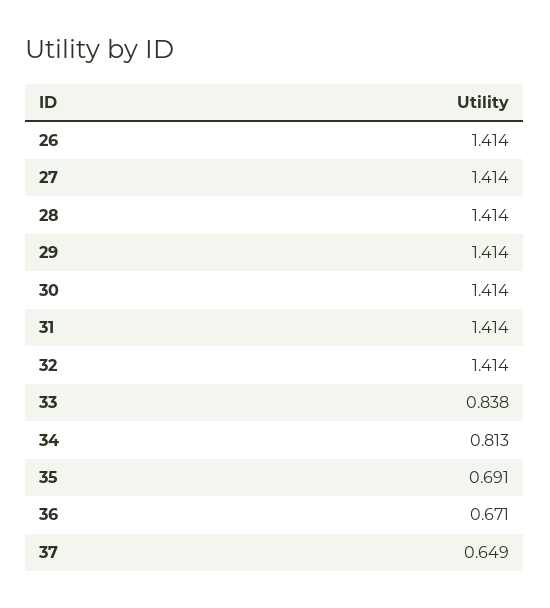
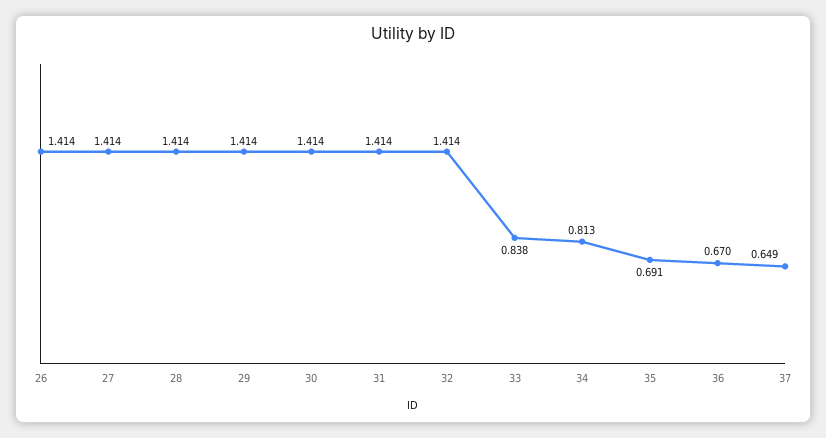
36: 0.671 -> 0.67

